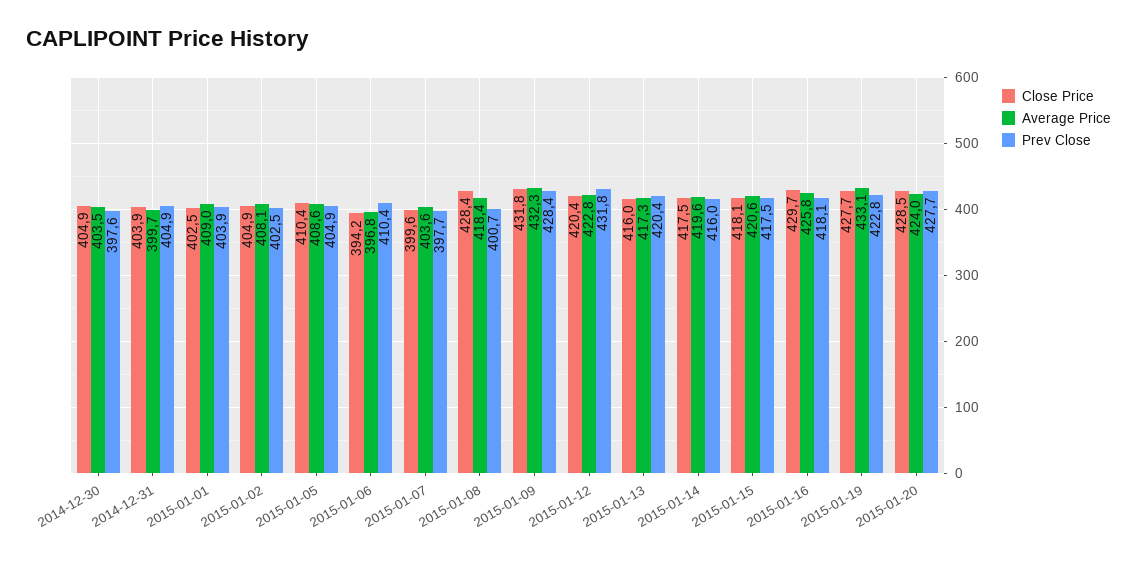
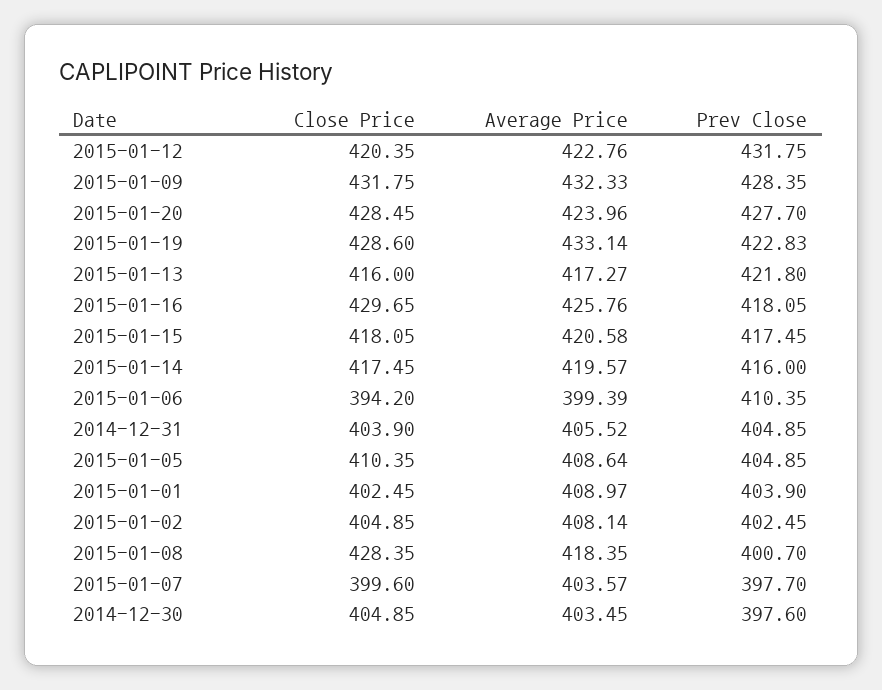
Average Price, 2014-12-31: 399.7 -> 405.52
Average Price, 2015-01-06: 396.8 -> 399.39
Prev Close, 2015-01-13: 420.4 -> 421.8
Close Price, 2015-01-19: 427.7 -> 428.6

